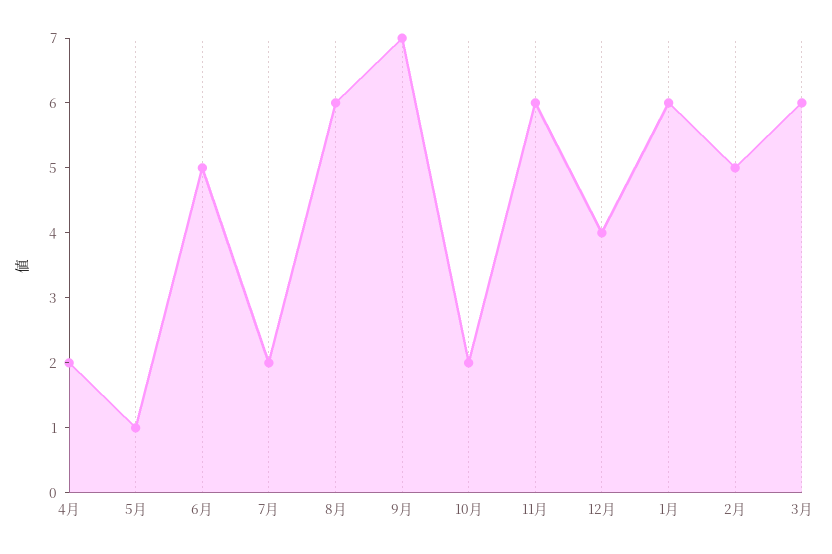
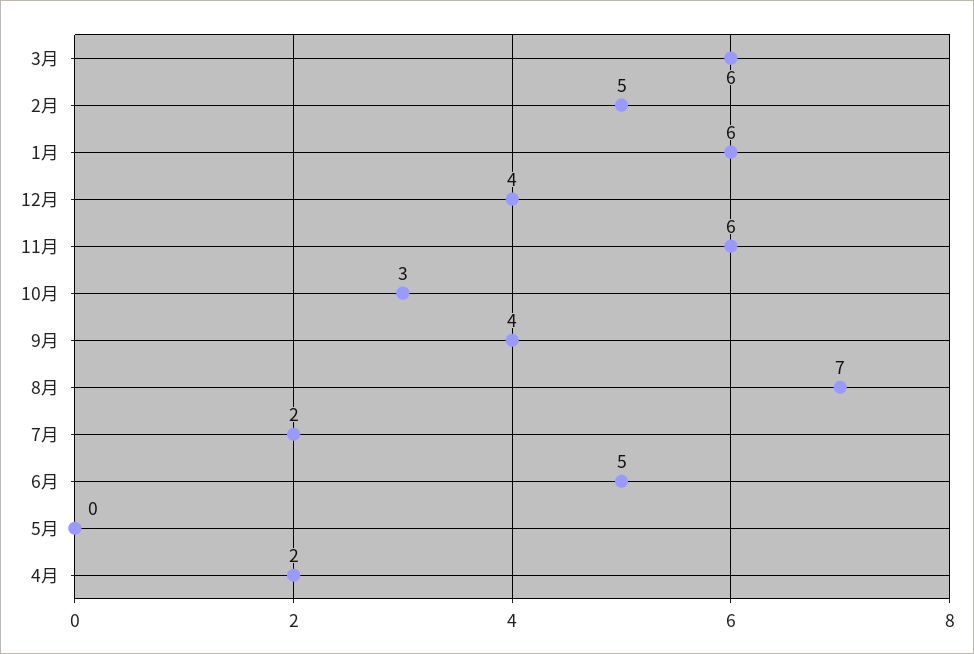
5月: 1 -> 0
8月: 6 -> 7
9月: 7 -> 4
10月: 2 -> 3

